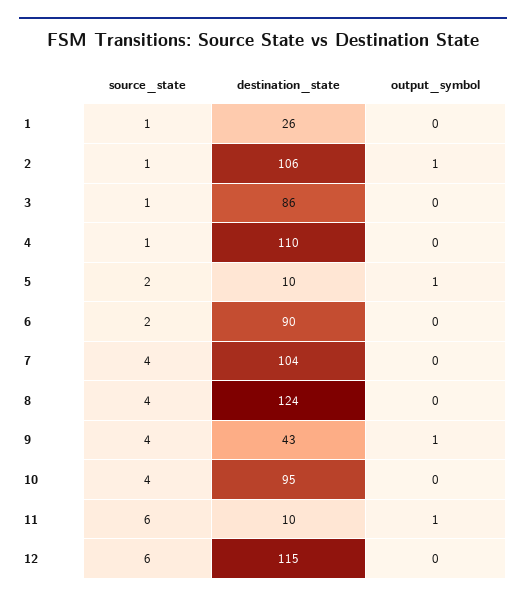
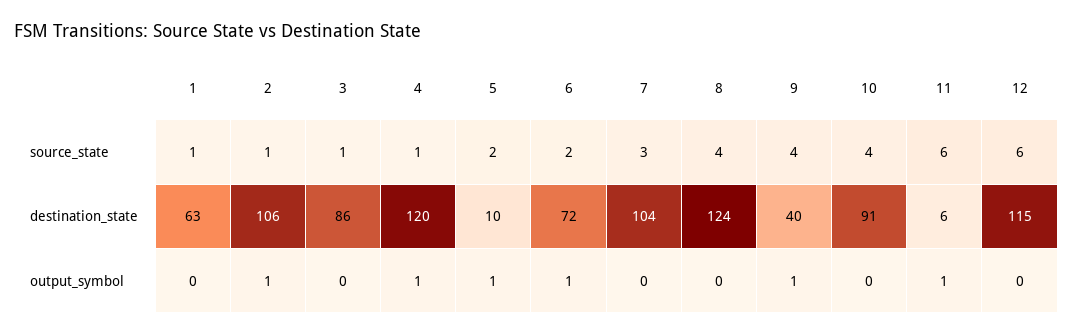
destination_state, 1: 26 -> 63
destination_state, 4: 110 -> 120
output_symbol, 4: 0 -> 1
destination_state, 6: 90 -> 72
output_symbol, 6: 0 -> 1
source_state, 7: 4 -> 3
destination_state, 9: 43 -> 40
destination_state, 10: 95 -> 91
destination_state, 11: 10 -> 6

